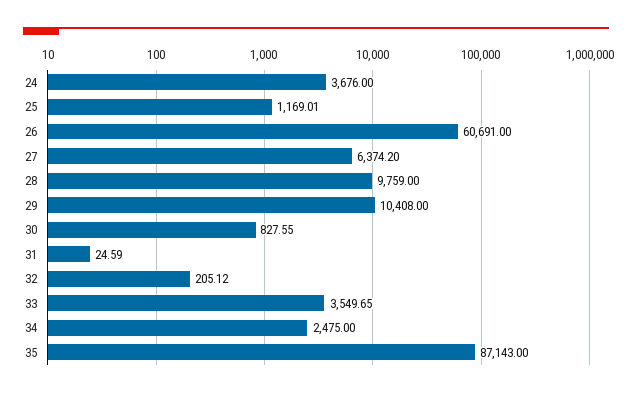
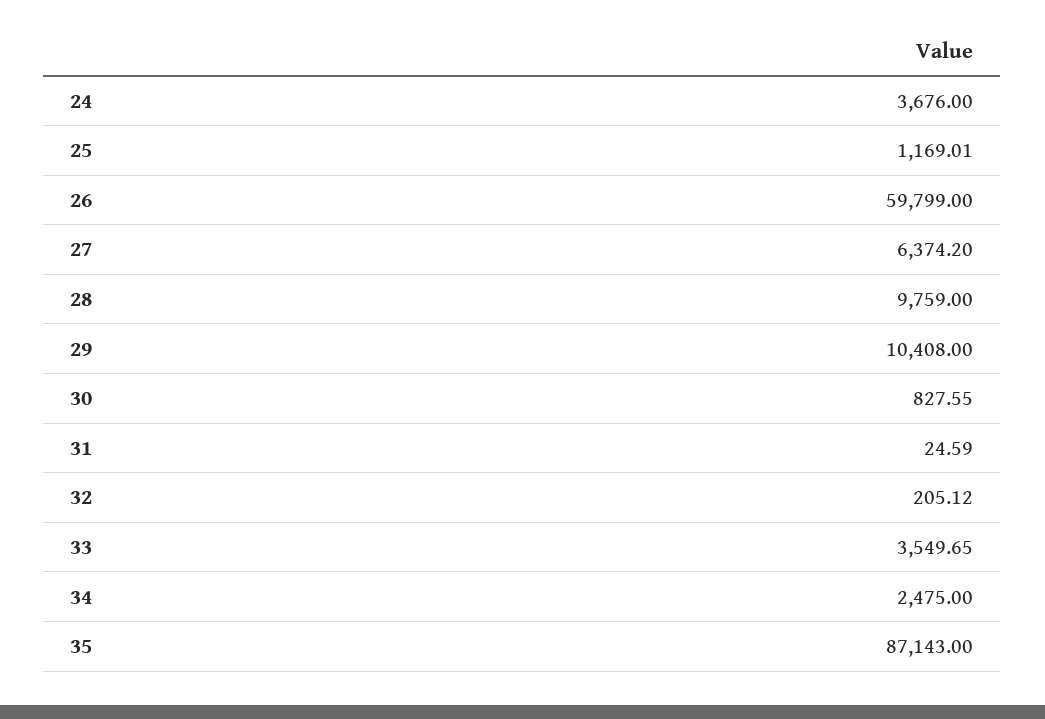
26: 60691 -> 59799

